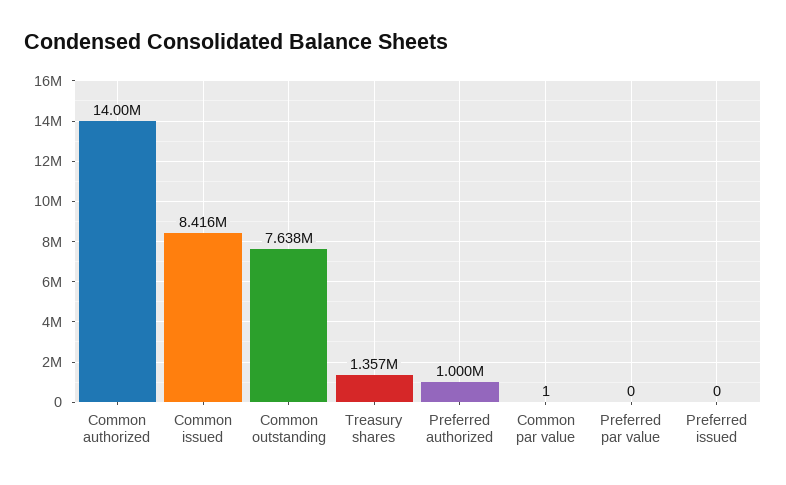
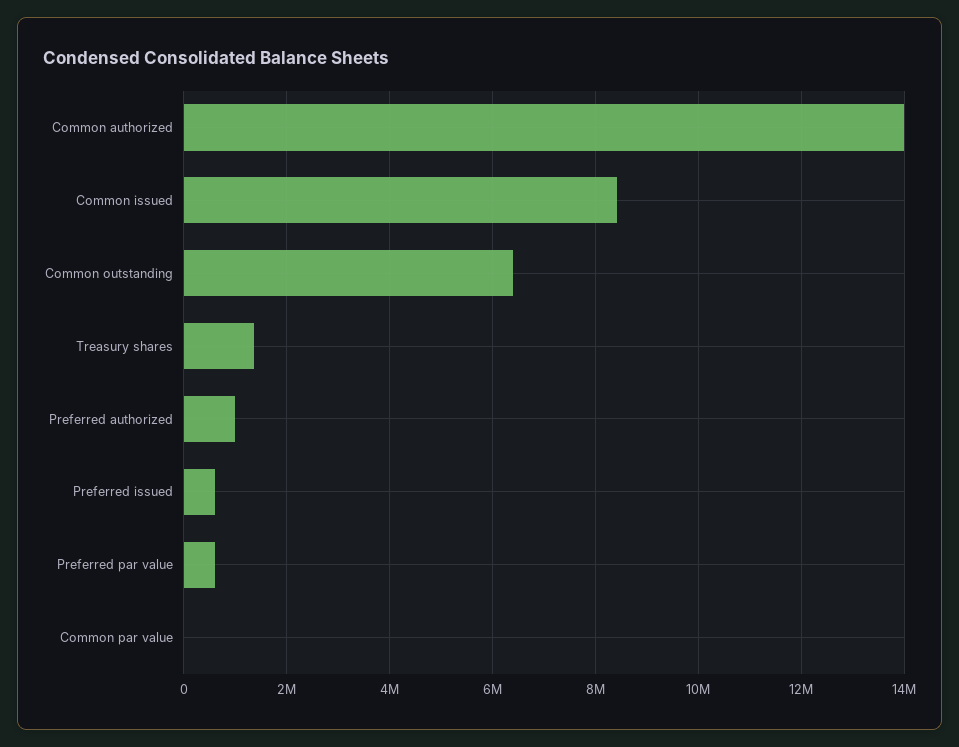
Common outstanding: 7638000 -> 6400000
Preferred par value: 0 -> 600000
Preferred issued: 0 -> 600000

